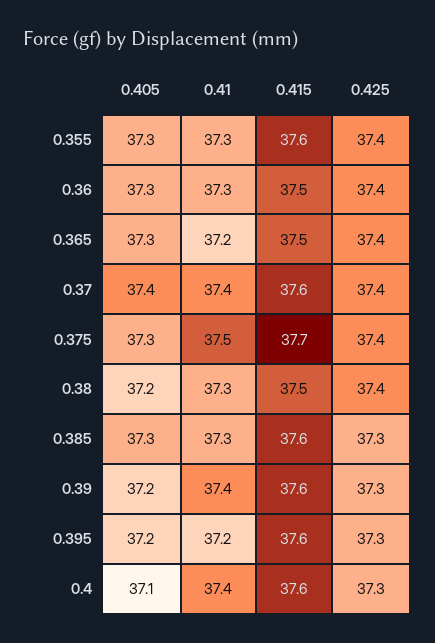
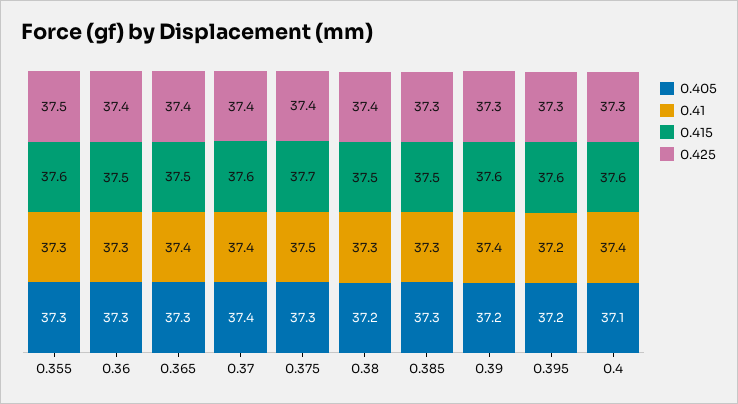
0.425, 0.355: 37.4 -> 37.5
0.41, 0.365: 37.2 -> 37.4
0.415, 0.385: 37.6 -> 37.5

